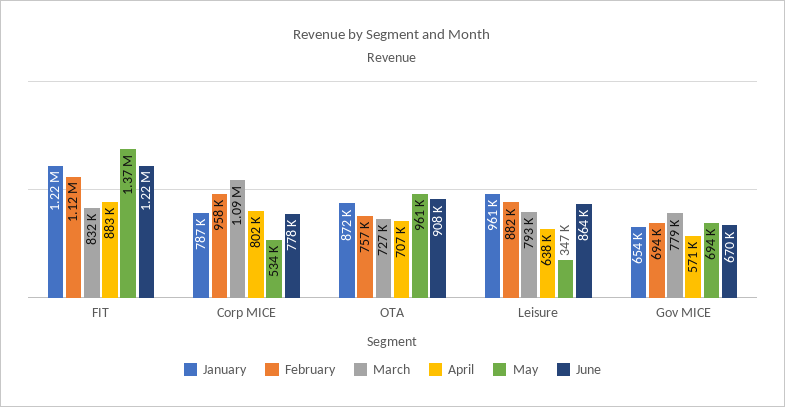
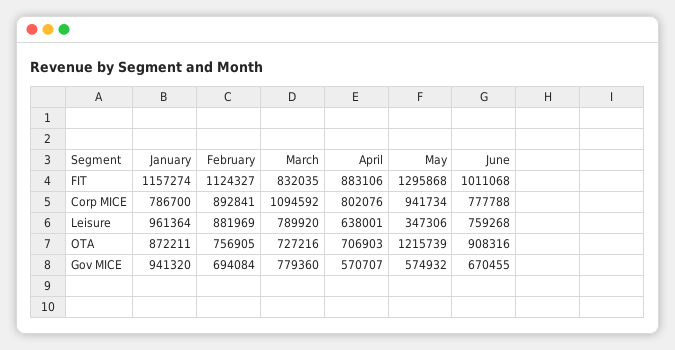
January, FIT: 1220000 -> 1157274
May, FIT: 1370000 -> 1295868
June, FIT: 1220000 -> 1011068
February, Corp MICE: 958000 -> 892841
May, Corp MICE: 534000 -> 941734
May, OTA: 961000 -> 1215739
March, Leisure: 793000 -> 789920
June, Leisure: 864000 -> 759268
January, Gov MICE: 654000 -> 941320
May, Gov MICE: 694000 -> 574932

